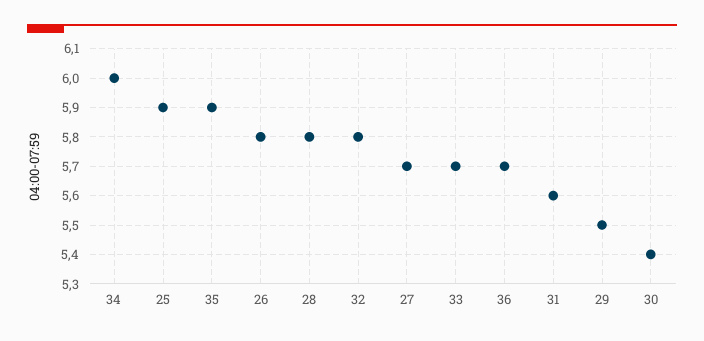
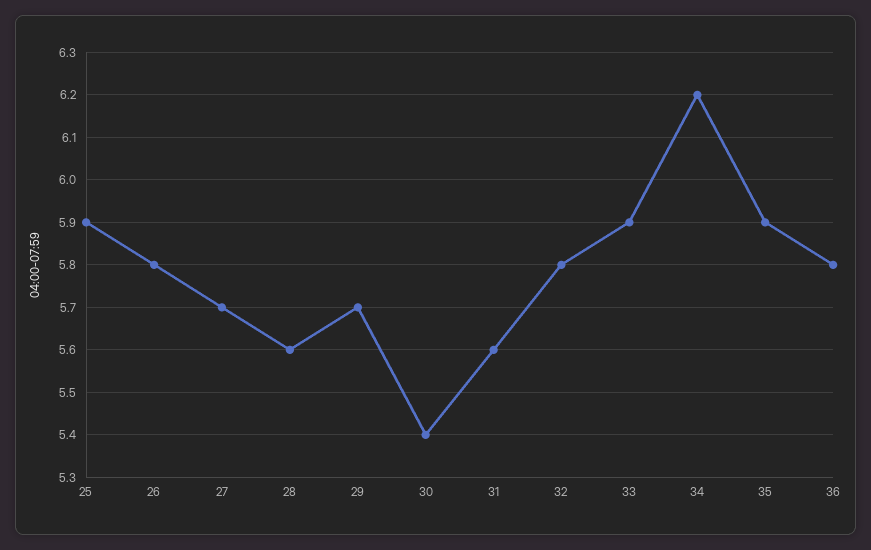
34: 6 -> 6.2
28: 5.8 -> 5.6
33: 5.7 -> 5.9
36: 5.7 -> 5.8
29: 5.5 -> 5.7

